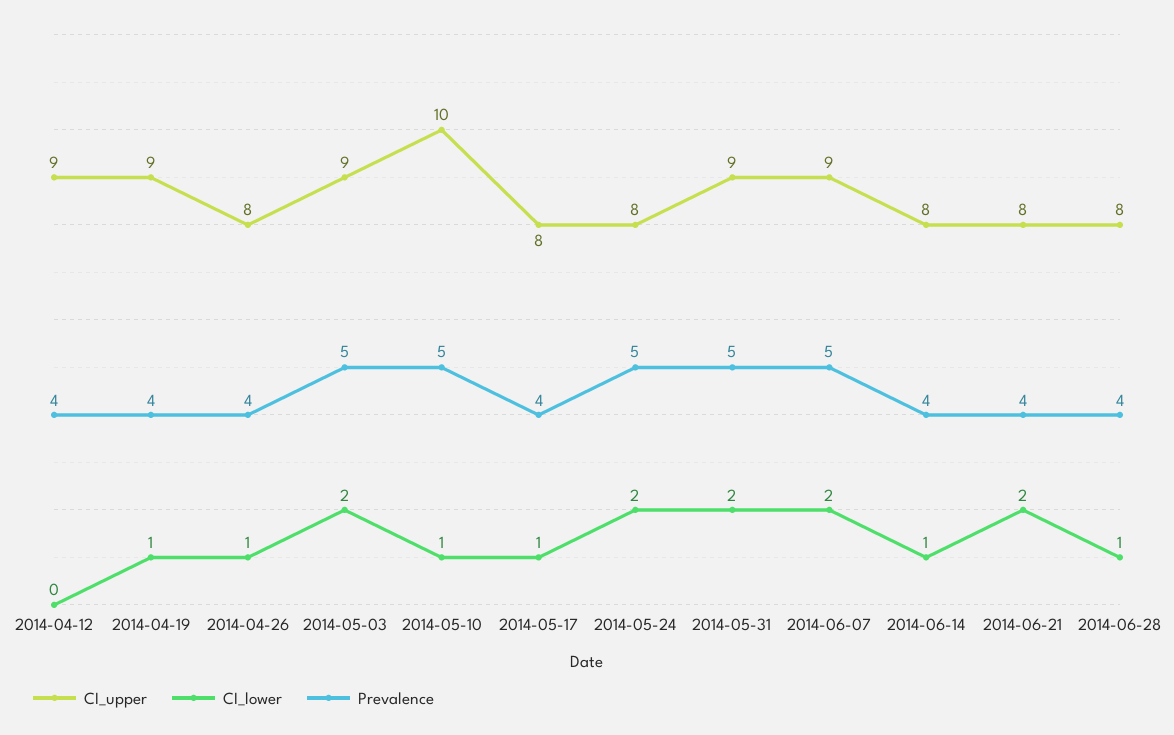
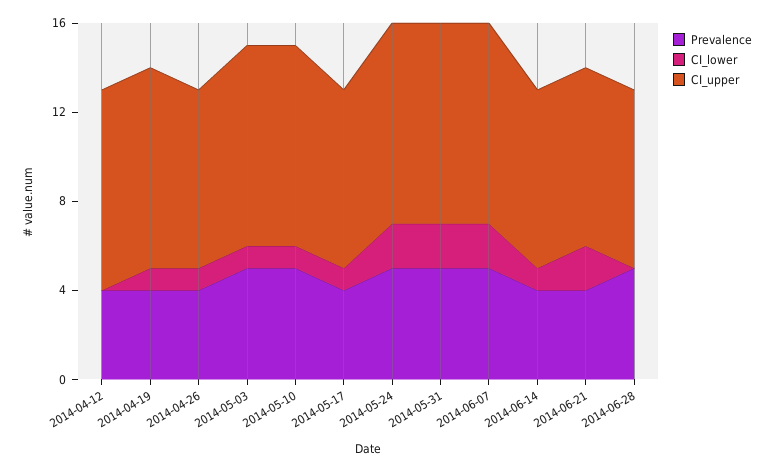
CI_lower, 2014-05-03: 2 -> 1
CI_upper, 2014-05-10: 10 -> 9
CI_upper, 2014-05-24: 8 -> 9
CI_lower, 2014-06-28: 1 -> 0
Prevalence, 2014-06-28: 4 -> 5

